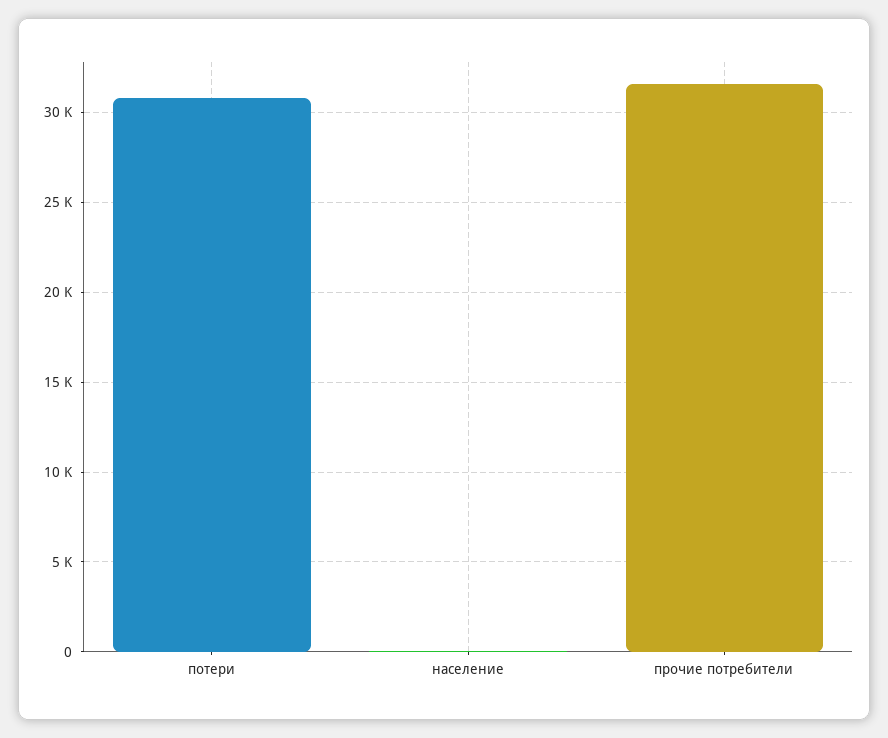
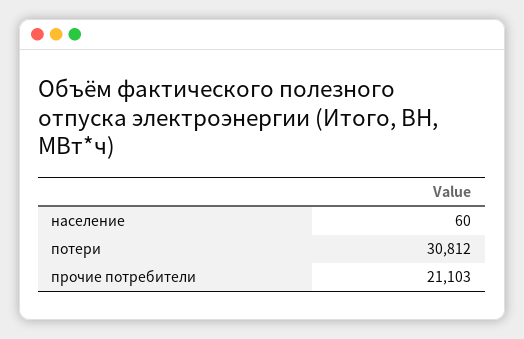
прочие потребители: 31500 -> 21103

